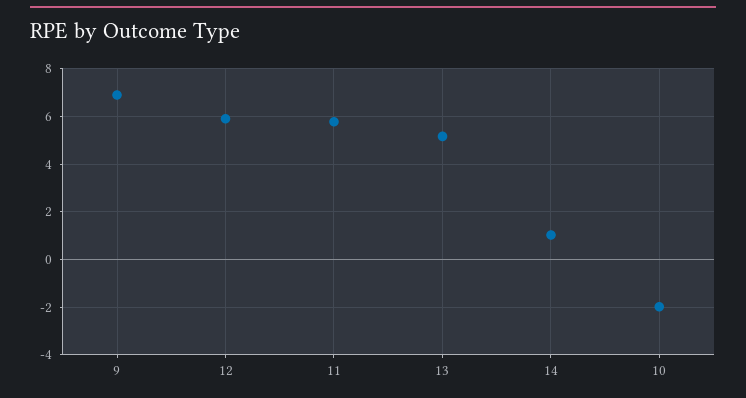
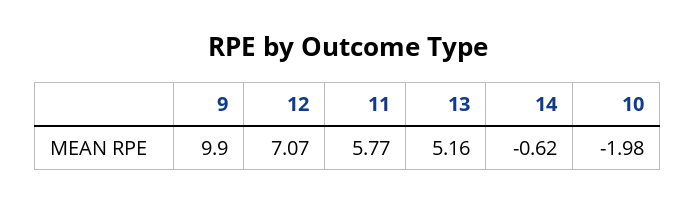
9: 7 -> 9.9
12: 6 -> 7.07
14: 1 -> -0.62

